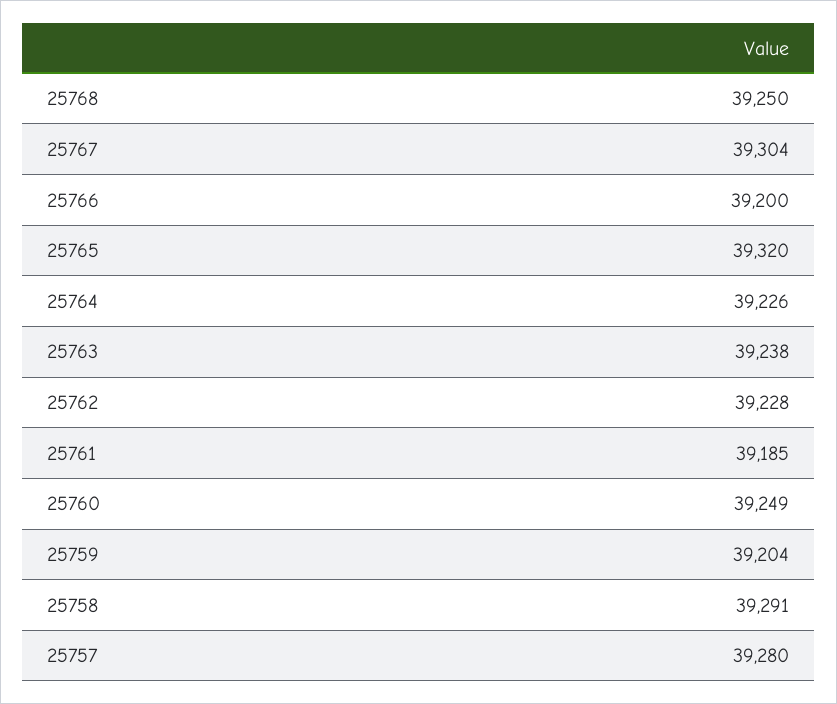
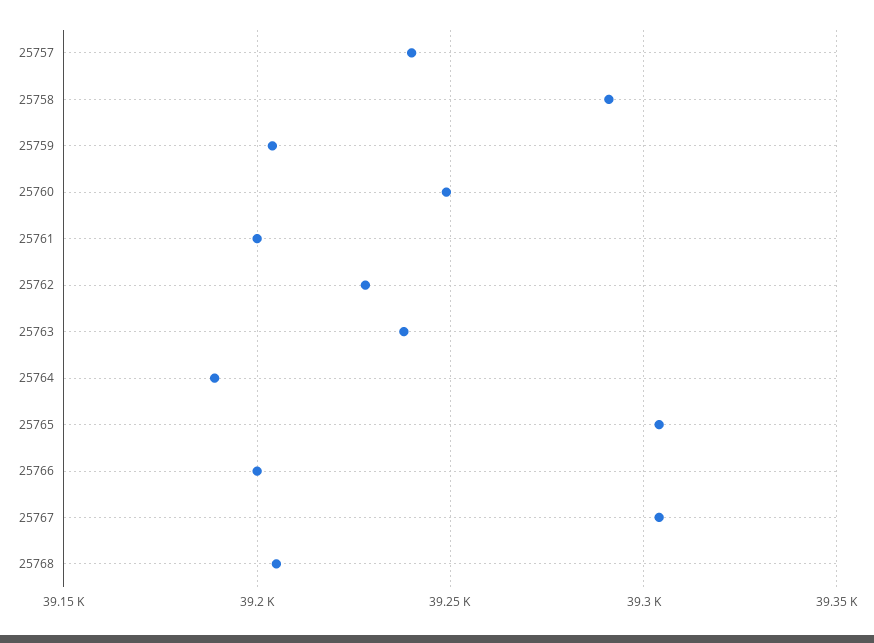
25768: 39250 -> 39205
25765: 39320 -> 39305
25764: 39226 -> 39190
25761: 39185 -> 39200
25757: 39280 -> 39240

